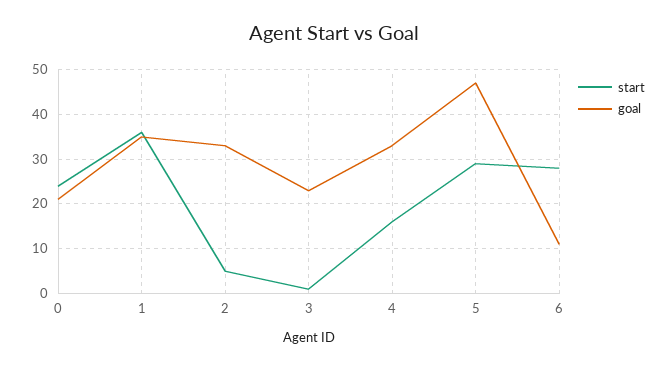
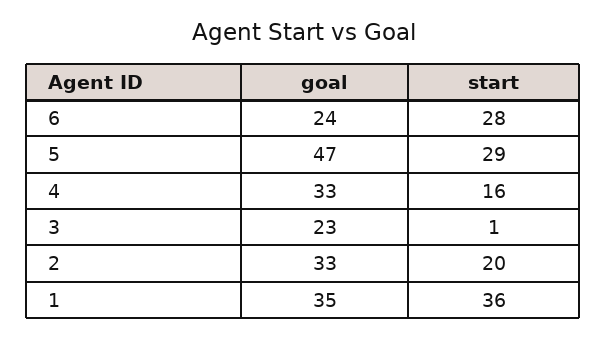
start, 0: 25 -> none
goal, 0: 20 -> none
start, 2: 5 -> 20
goal, 6: 10 -> 24

